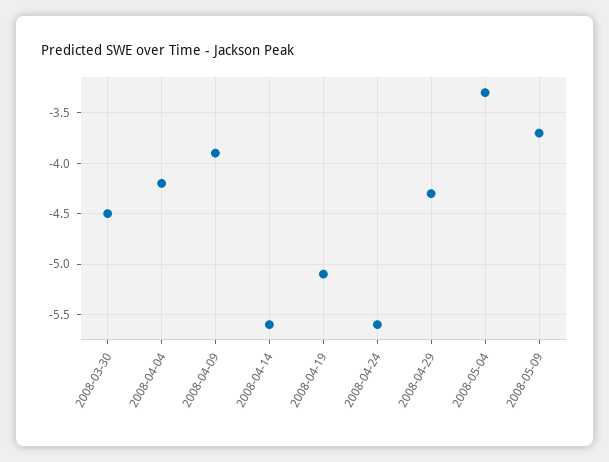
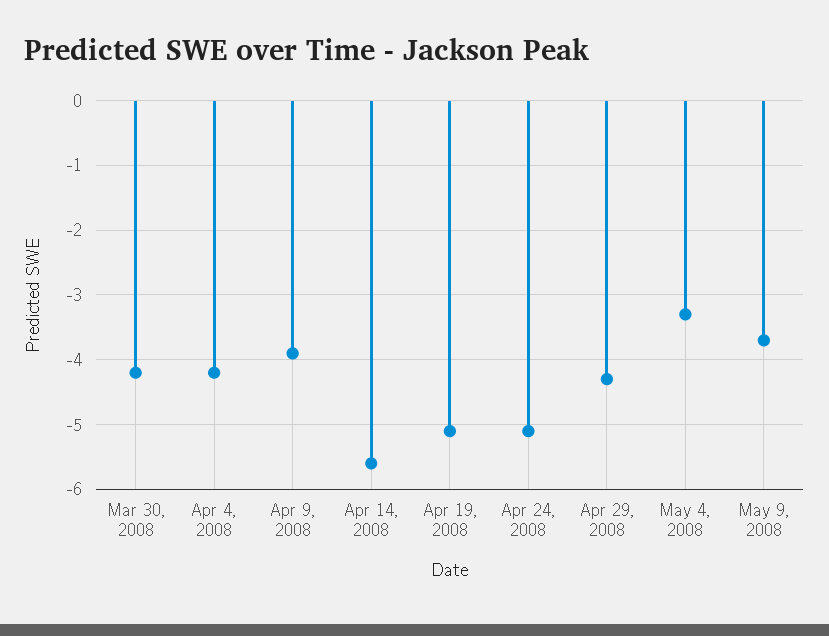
2008-03-30: -4.5 -> -4.2
2008-04-24: -5.6 -> -5.1

